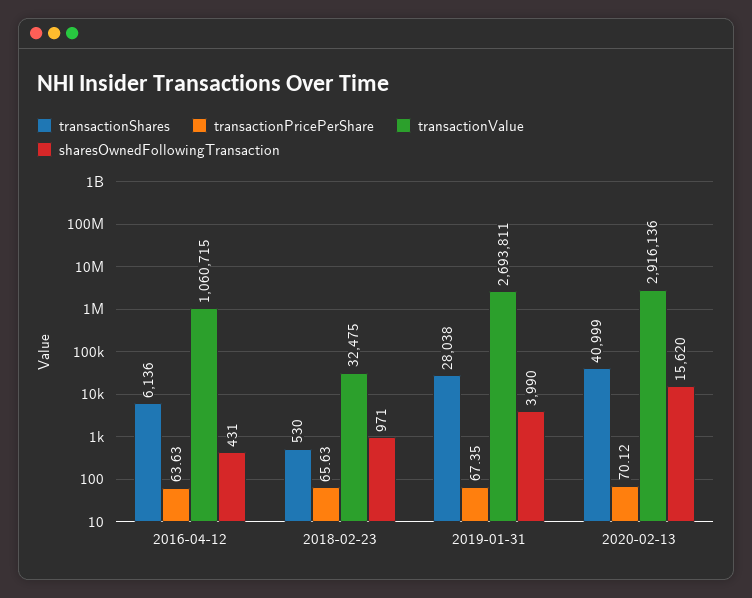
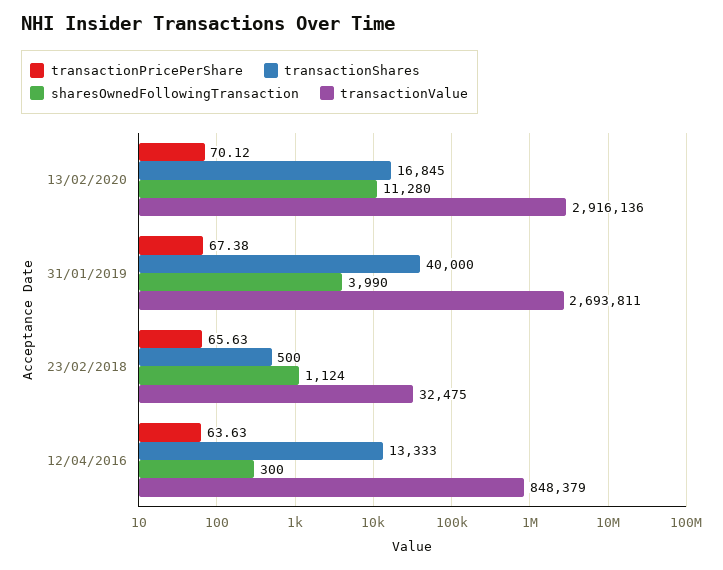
transactionShares, 2016-04-12: 6136 -> 13333
transactionValue, 2016-04-12: 1060715 -> 848379
sharesOwnedFollowingTransaction, 2016-04-12: 431 -> 300
transactionShares, 2018-02-23: 530 -> 500
sharesOwnedFollowingTransaction, 2018-02-23: 971 -> 1124
transactionShares, 2019-01-31: 28038 -> 40000
transactionPricePerShare, 2019-01-31: 67.35 -> 67.38
transactionShares, 2020-02-13: 40999 -> 16845
sharesOwnedFollowingTransaction, 2020-02-13: 15620 -> 11280

